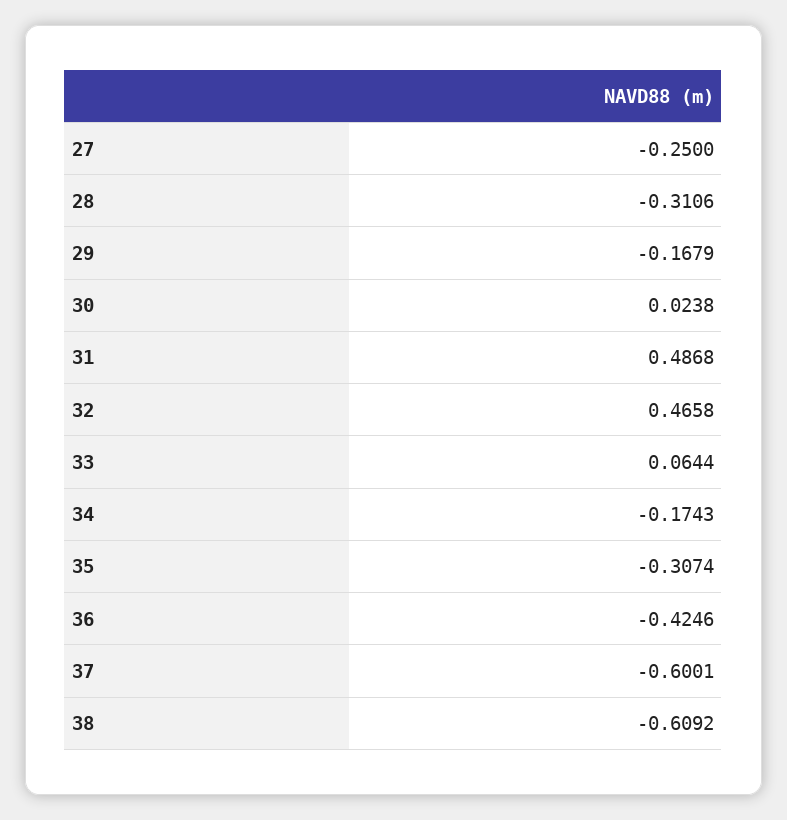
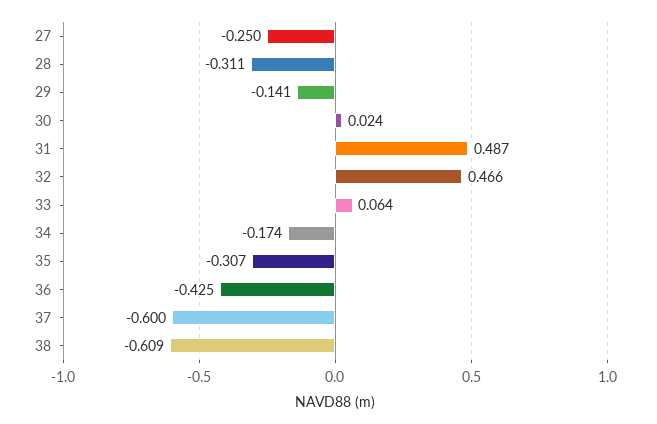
29: -0.1679 -> -0.141

